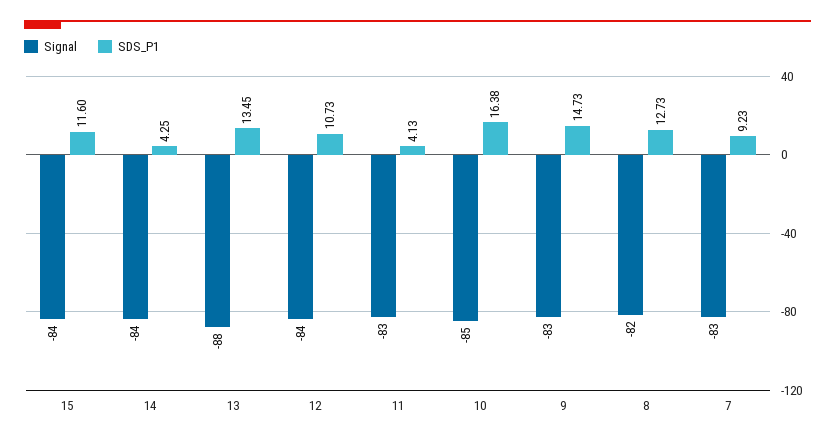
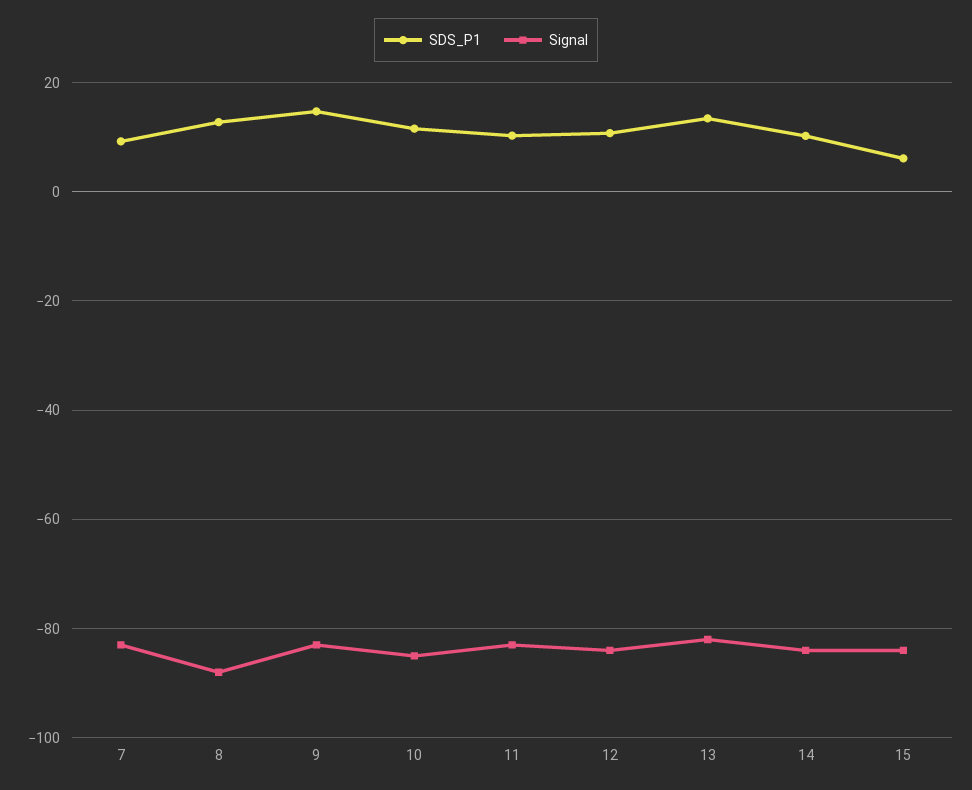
SDS_P1, 15: 11.6 -> 6
SDS_P1, 14: 4.25 -> 10
Signal, 13: -88 -> -82
SDS_P1, 11: 4.13 -> 10
SDS_P1, 10: 16.38 -> 12
Signal, 8: -82 -> -88

